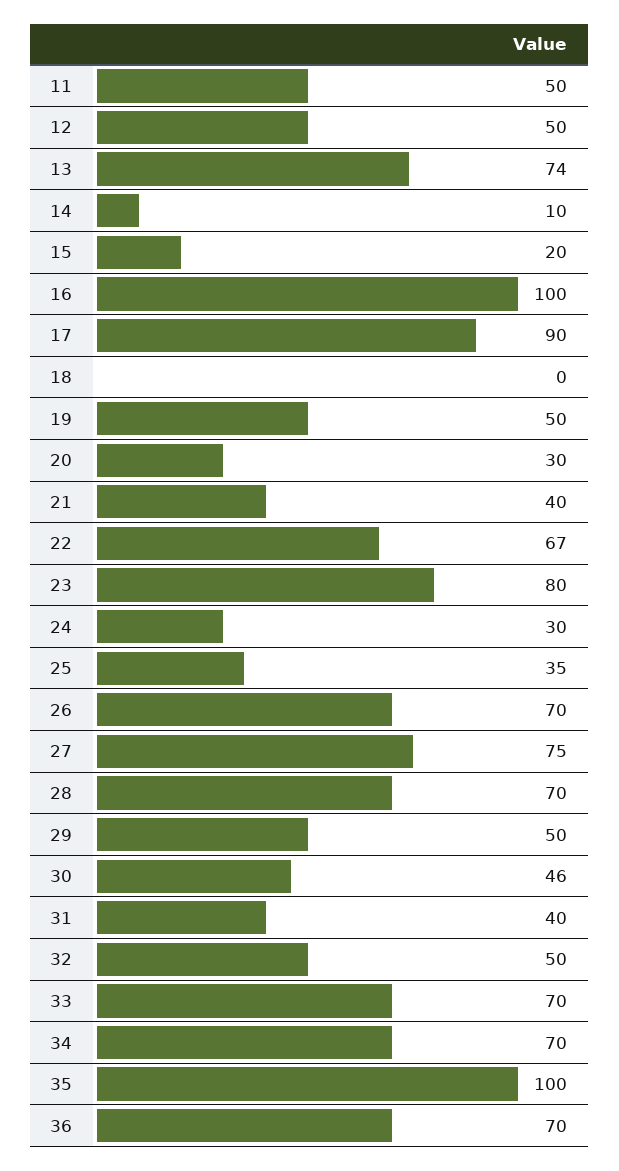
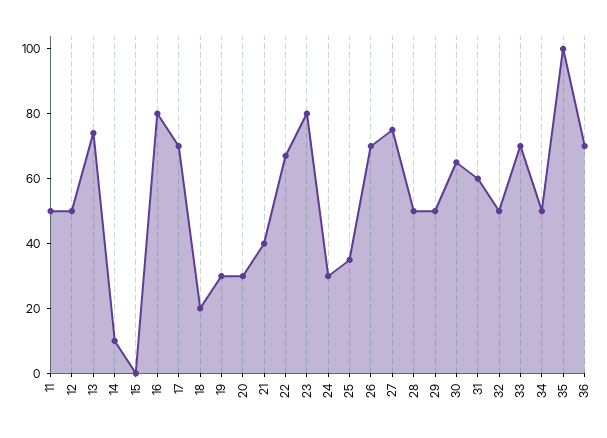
15: 20 -> 0
16: 100 -> 80
17: 90 -> 70
18: 0 -> 20
19: 50 -> 30
28: 70 -> 50
30: 46 -> 65
31: 40 -> 60
34: 70 -> 50

